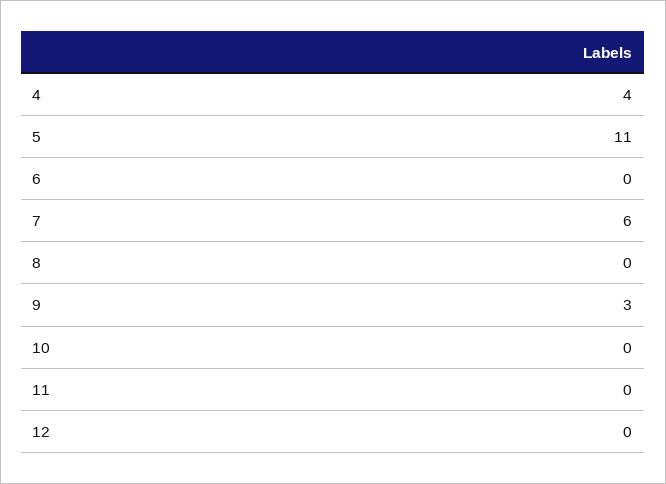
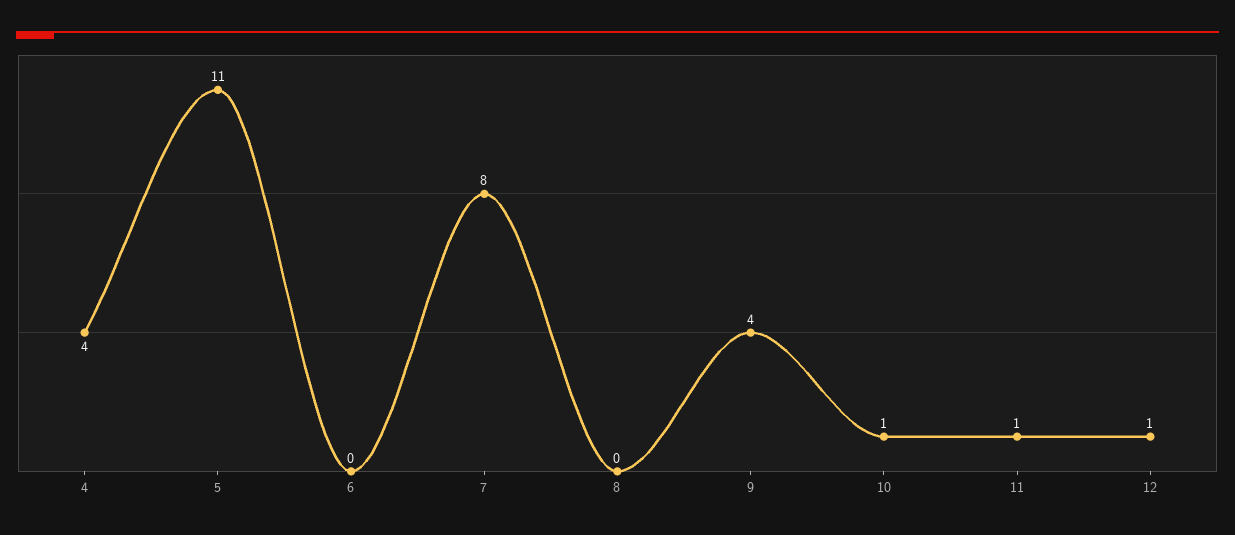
7: 6 -> 8
9: 3 -> 4
10: 0 -> 1
11: 0 -> 1
12: 0 -> 1

